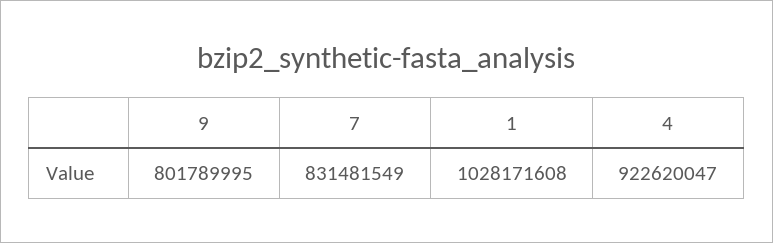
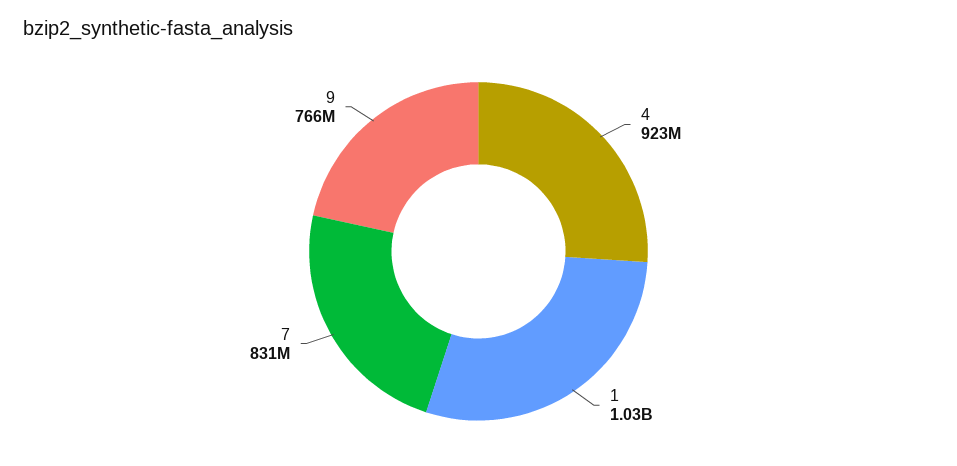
9: 801789995 -> 766000000

